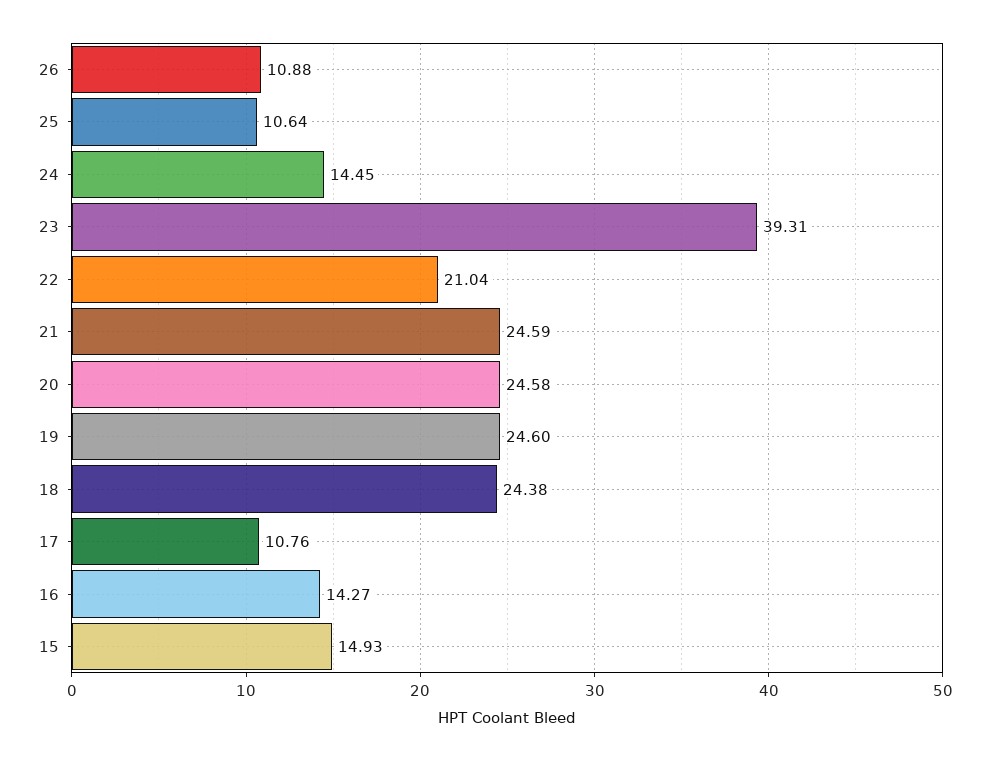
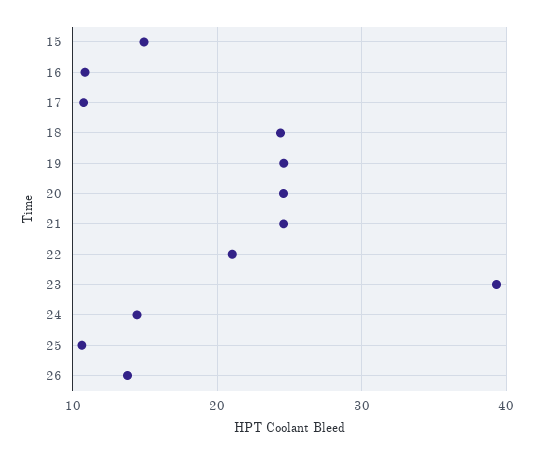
26: 10.88 -> 14
16: 14.27 -> 11

